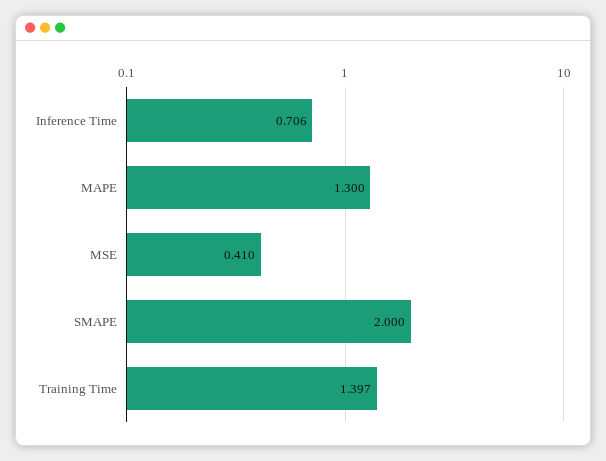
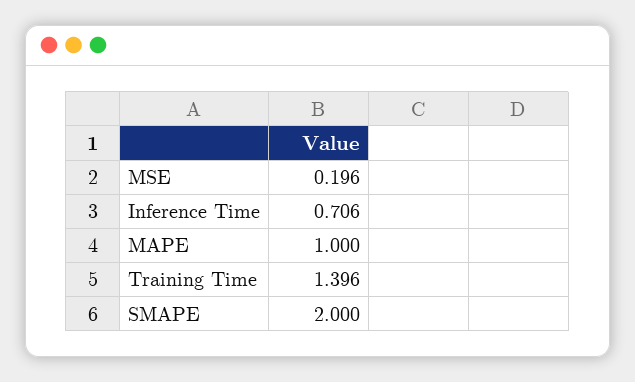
MAPE: 1.3 -> 1
MSE: 0.41 -> 0.196
Training Time: 1.397 -> 1.396

